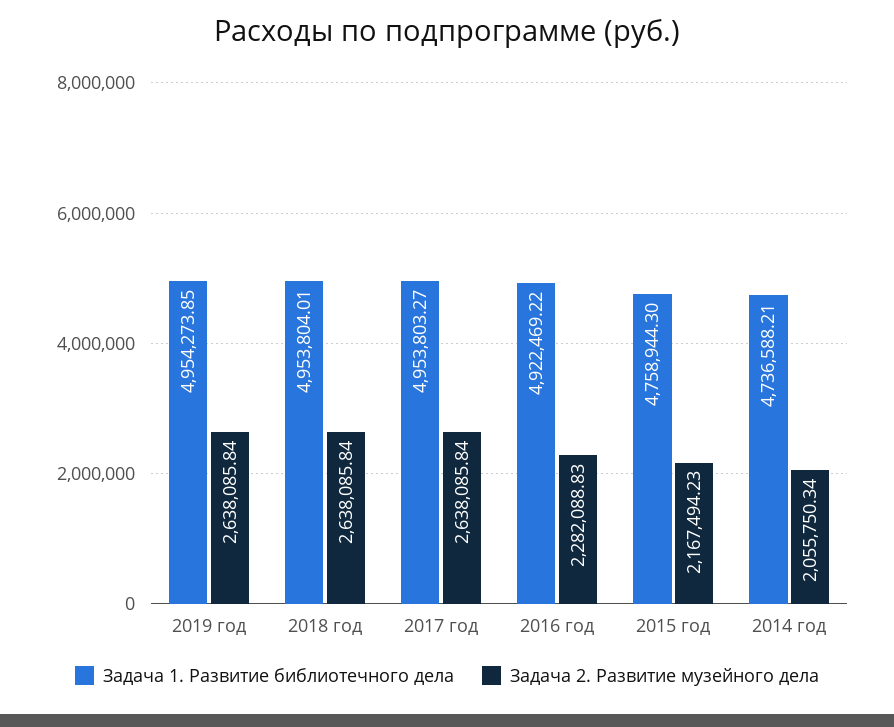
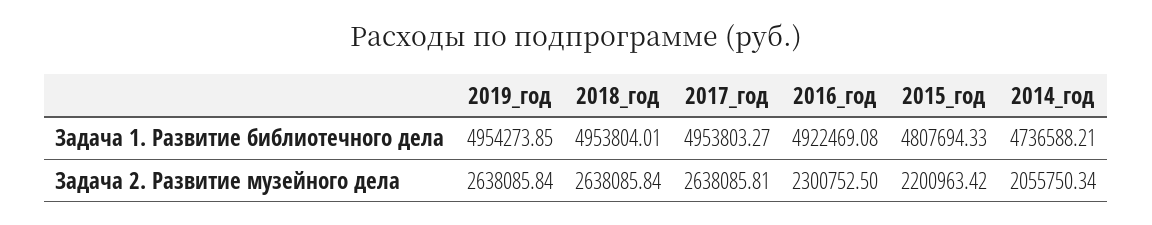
Задача 2. Развитие музейного дела, 2017 год: 2638085.84 -> 2638085.81
Задача 1. Развитие библиотечного дела, 2016 год: 4922469.22 -> 4922469.08
Задача 2. Развитие музейного дела, 2016 год: 2282088.83 -> 2300752.5
Задача 1. Развитие библиотечного дела, 2015 год: 4758944.3 -> 4807694.33
Задача 2. Развитие музейного дела, 2015 год: 2167494.23 -> 2200963.42

